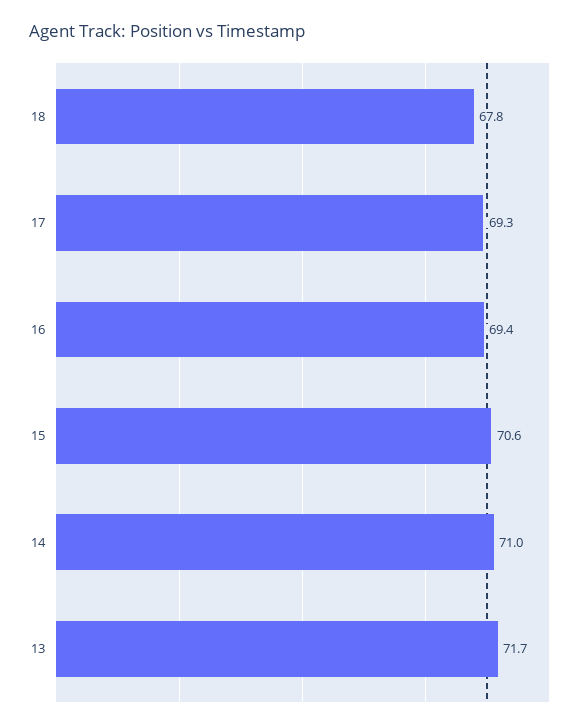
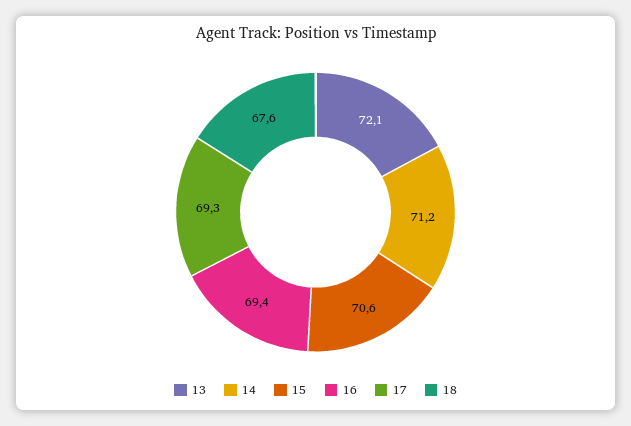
18: 67.8 -> 67.6
14: 71 -> 71.2
13: 71.7 -> 72.1

